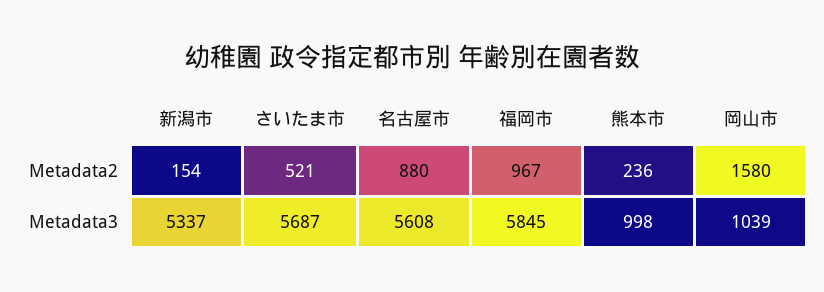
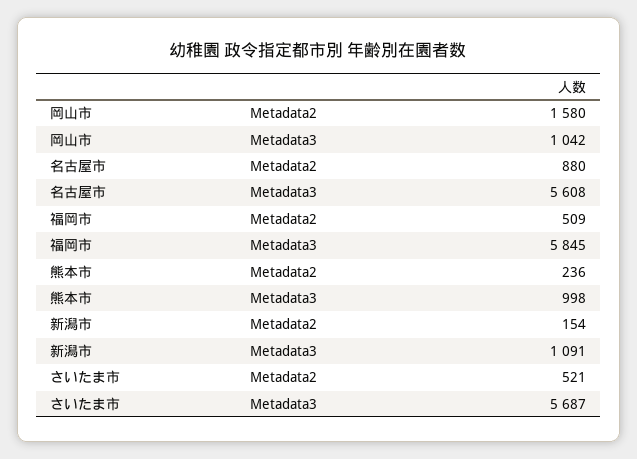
福岡市, Metadata2: 967 -> 509
新潟市, Metadata3: 5337 -> 1091
岡山市, Metadata3: 1039 -> 1042

